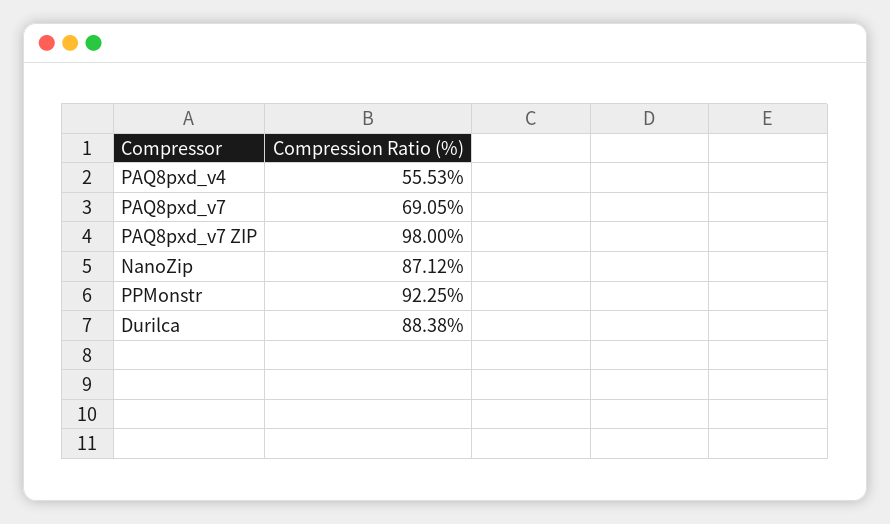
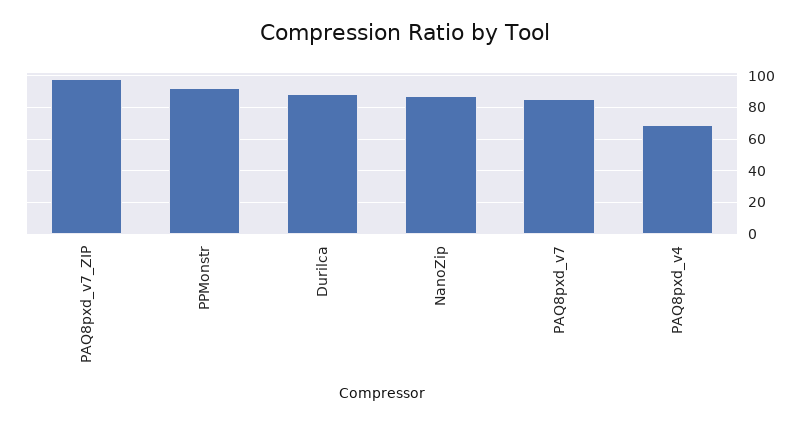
PAQ8pxd_v4: 55.53 -> 70
PAQ8pxd_v7: 69.05 -> 85

